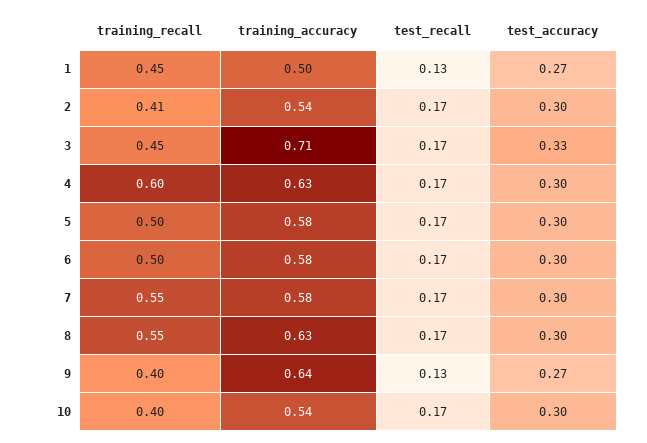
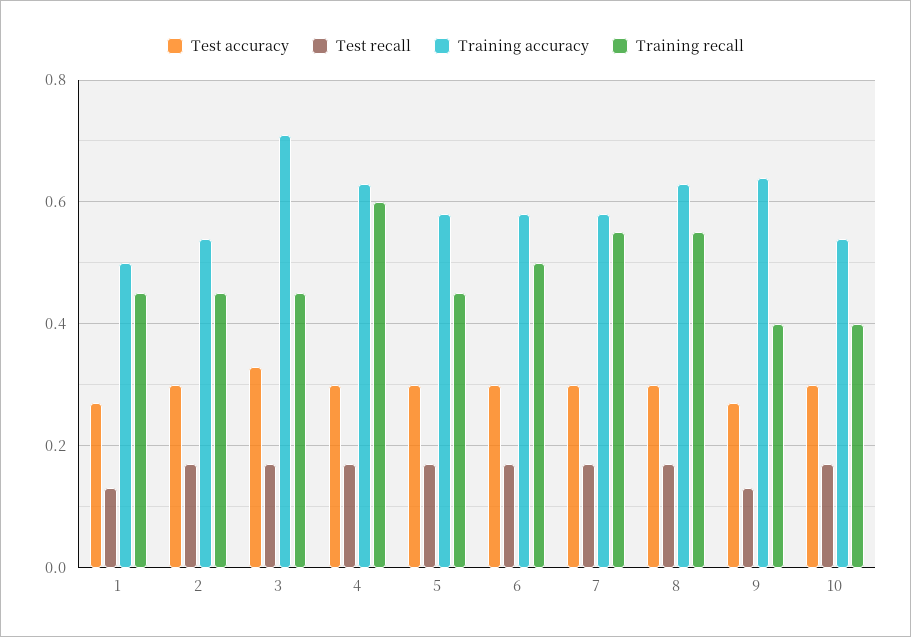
training_recall, 2: 0.41 -> 0.45
training_recall, 5: 0.5 -> 0.45

